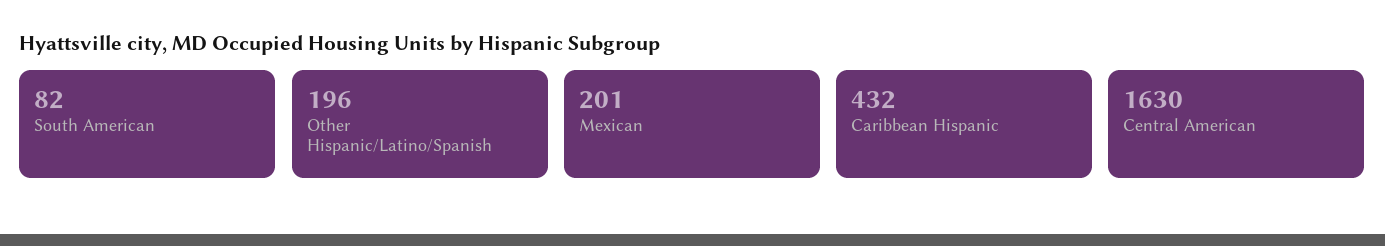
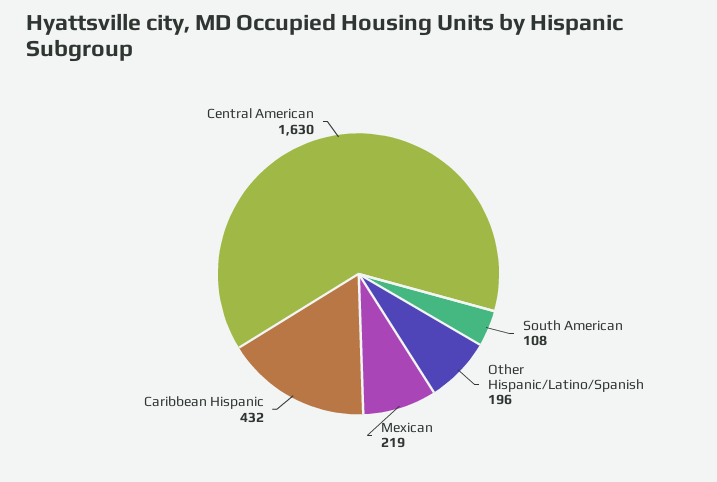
South American: 82 -> 108
Mexican: 201 -> 219

